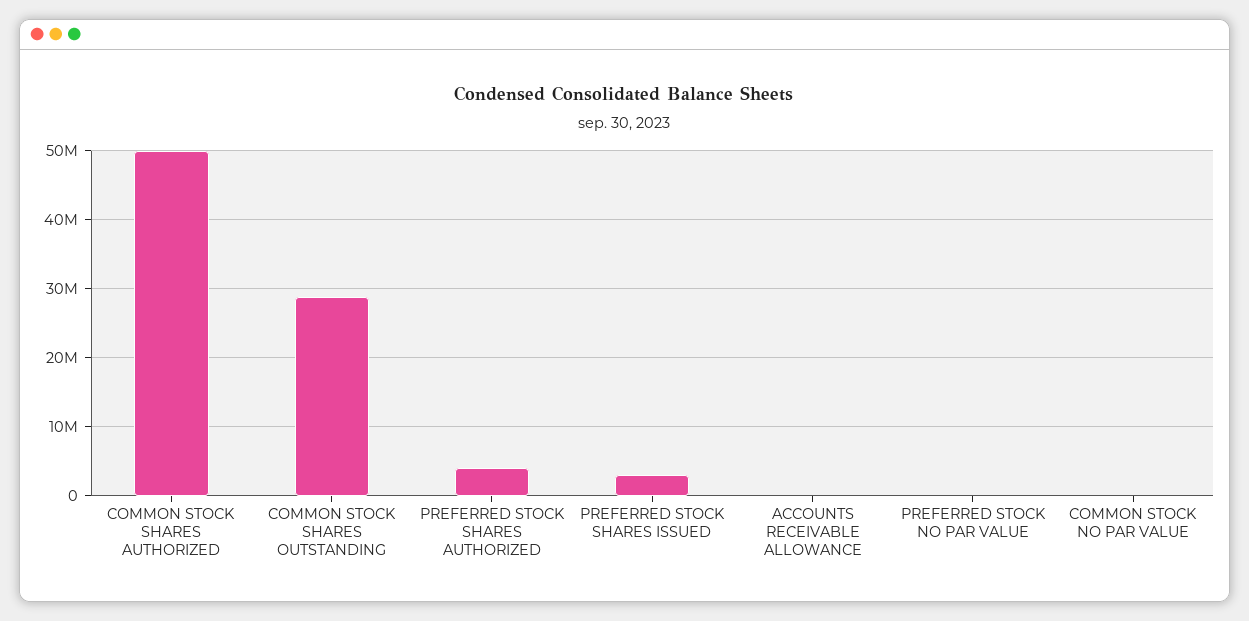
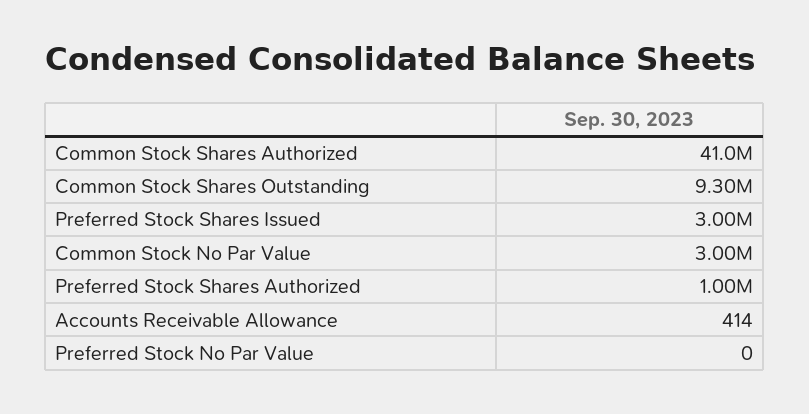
COMMON STOCK SHARES AUTHORIZED: 50000000 -> 41000000
COMMON STOCK SHARES OUTSTANDING: 29000000 -> 9300000
PREFERRED STOCK SHARES AUTHORIZED: 4000000 -> 1000000
COMMON STOCK NO PAR VALUE: 0 -> 3000000

